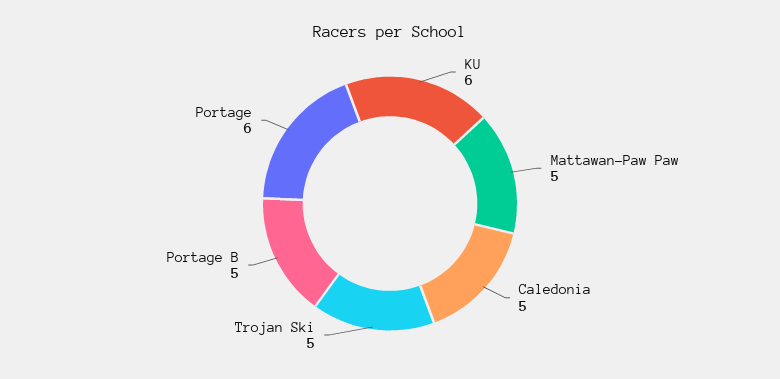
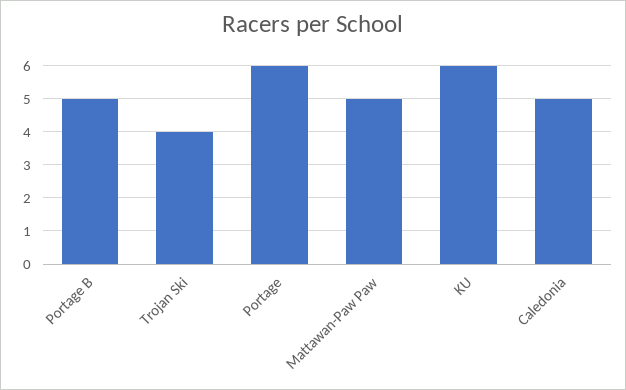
Trojan Ski: 5 -> 4

